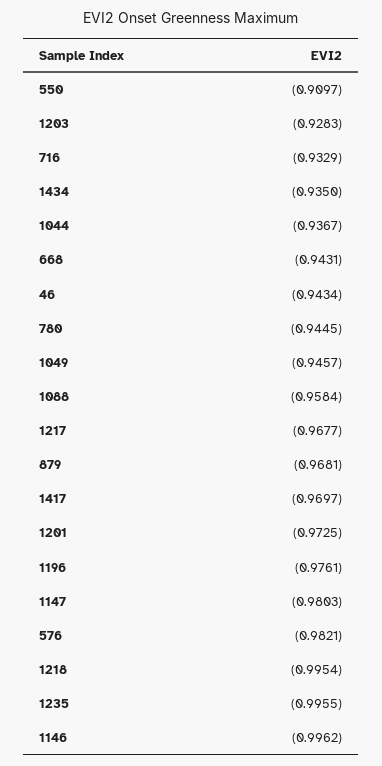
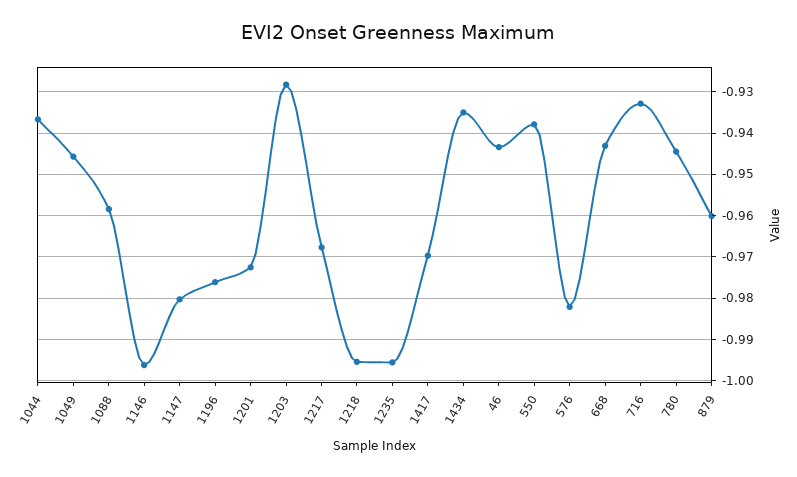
550: -0.9097 -> -0.938
879: -0.9681 -> -0.96

